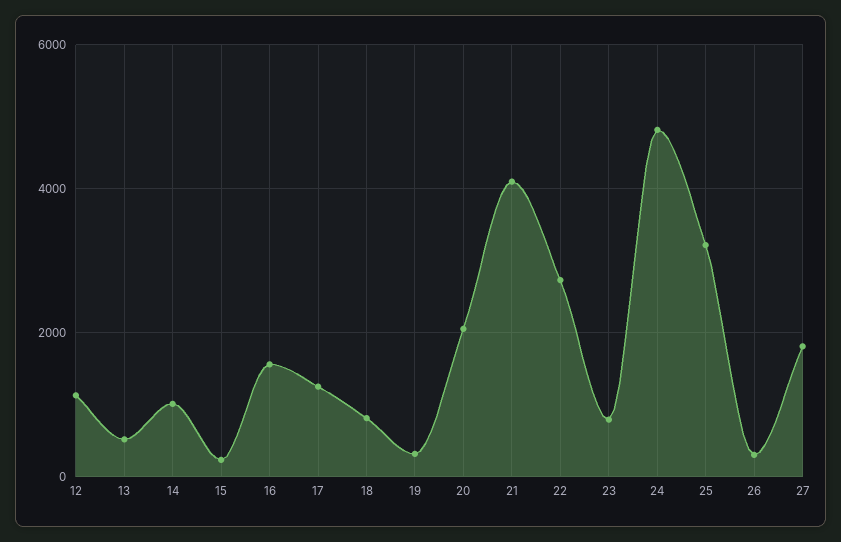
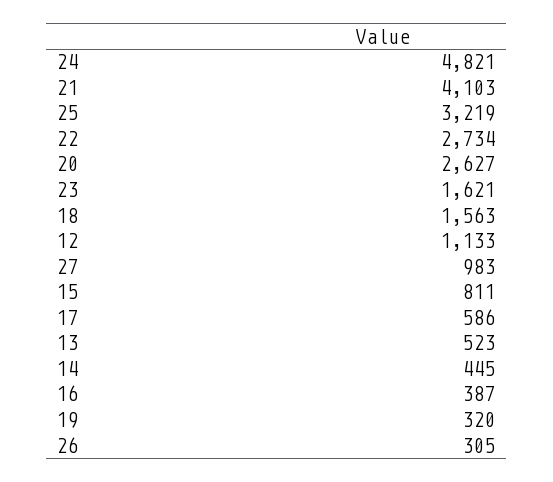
14: 1000 -> 445
15: 200 -> 811
16: 1600 -> 387
17: 1200 -> 586
18: 800 -> 1563
20: 2000 -> 2627
23: 800 -> 1621
27: 1800 -> 983

